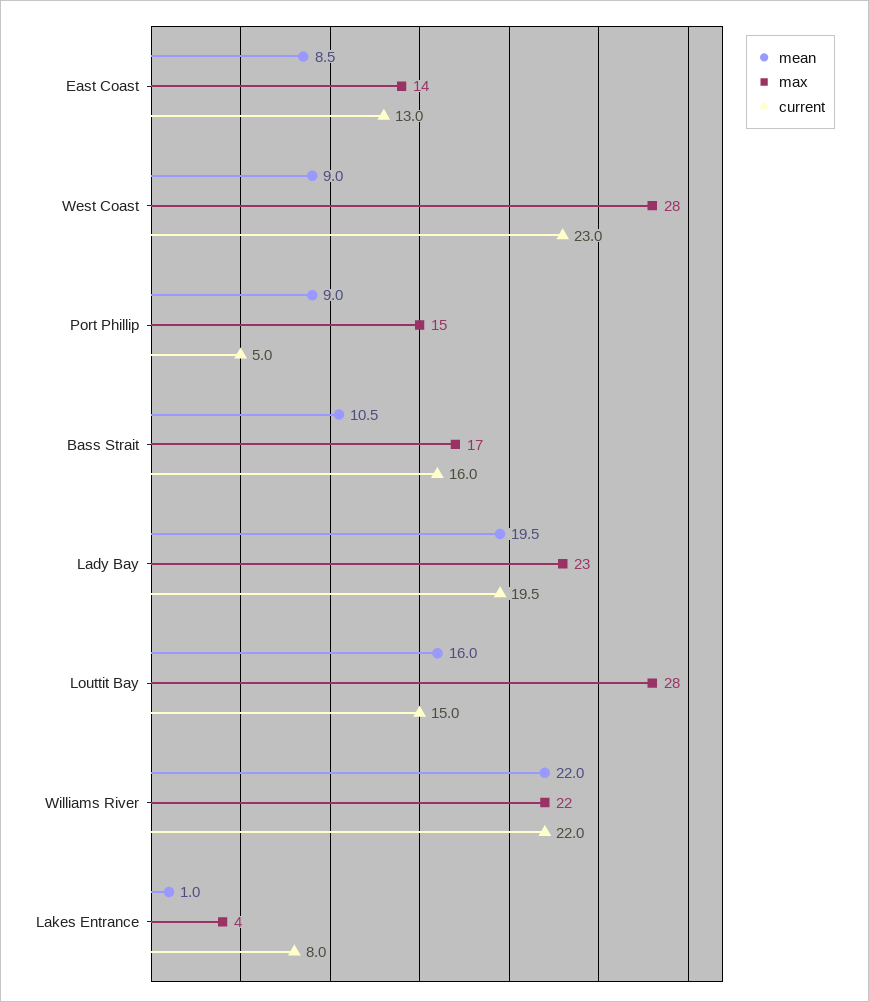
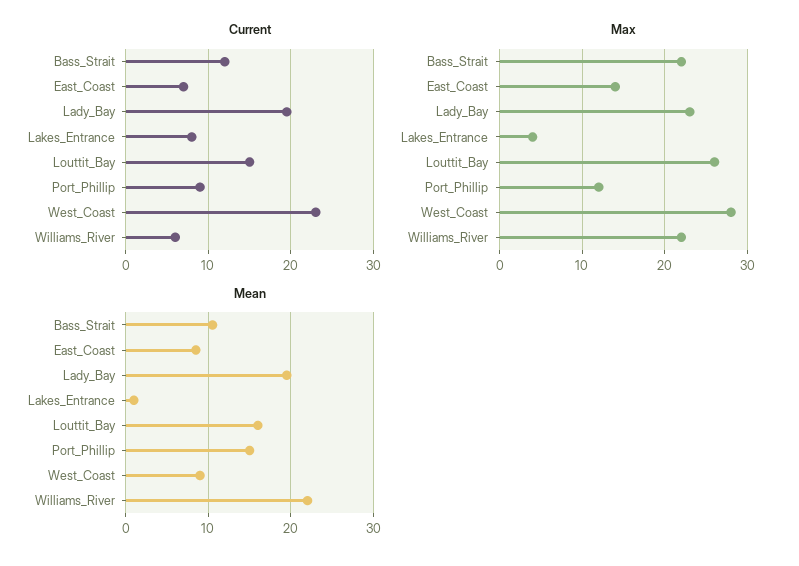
current, East Coast: 13 -> 7
mean, Port Phillip: 9 -> 15
max, Port Phillip: 15 -> 12
current, Port Phillip: 5 -> 9
max, Bass Strait: 17 -> 22
current, Bass Strait: 16 -> 12
max, Louttit Bay: 28 -> 26
current, Williams River: 22 -> 6

